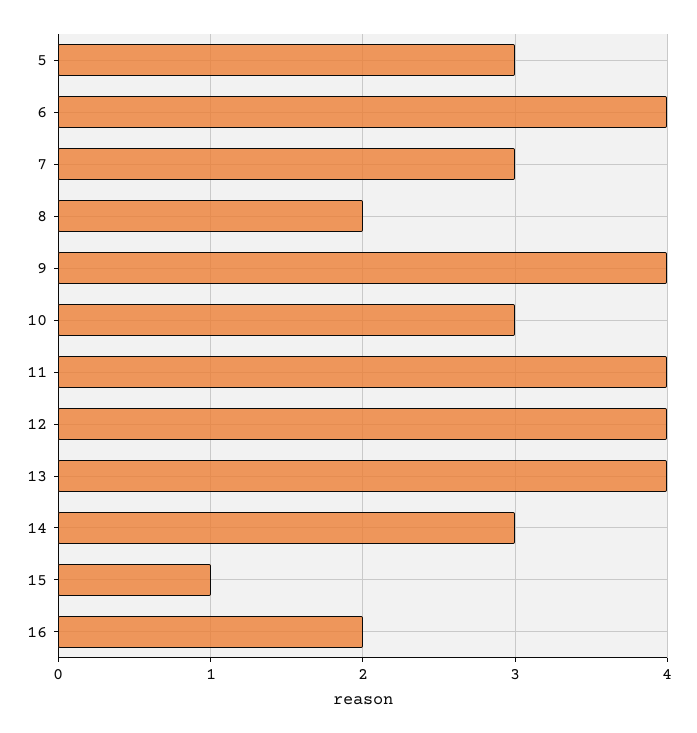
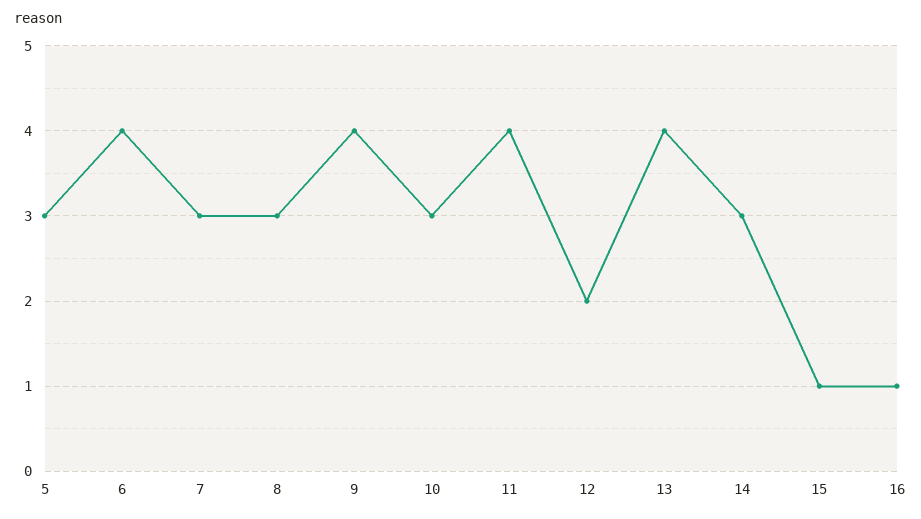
8: 2 -> 3
12: 4 -> 2
16: 2 -> 1

